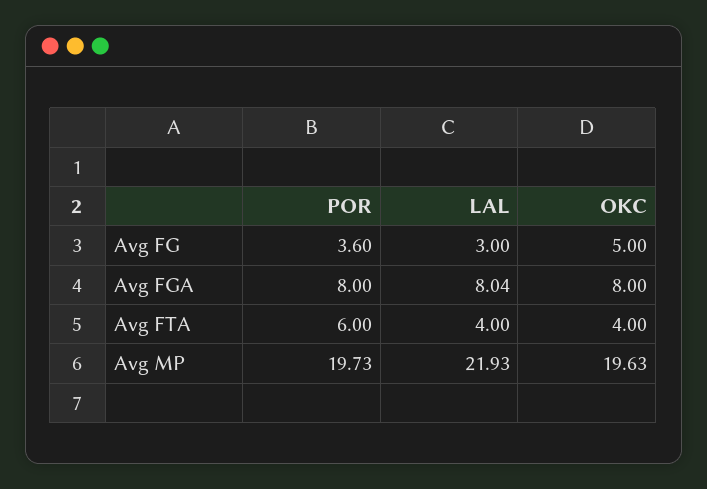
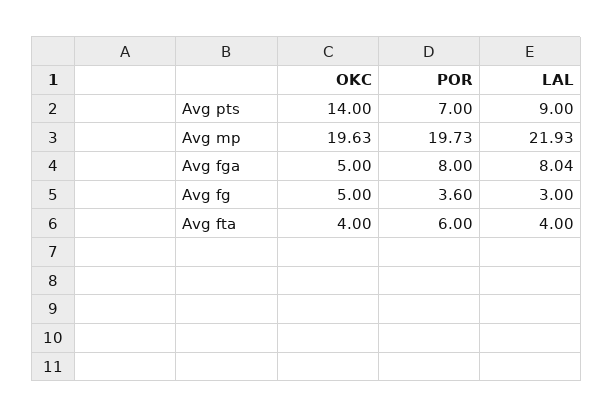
OKC, Avg FGA: 8 -> 5
OKC, Avg pts: none -> 14
POR, Avg pts: none -> 7
LAL, Avg pts: none -> 9

